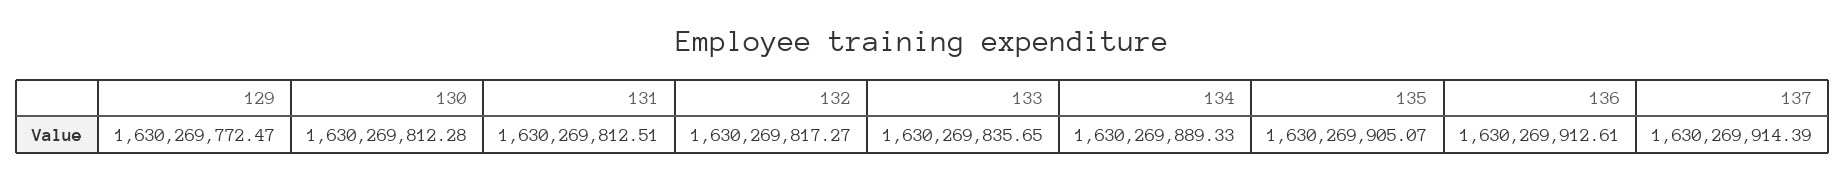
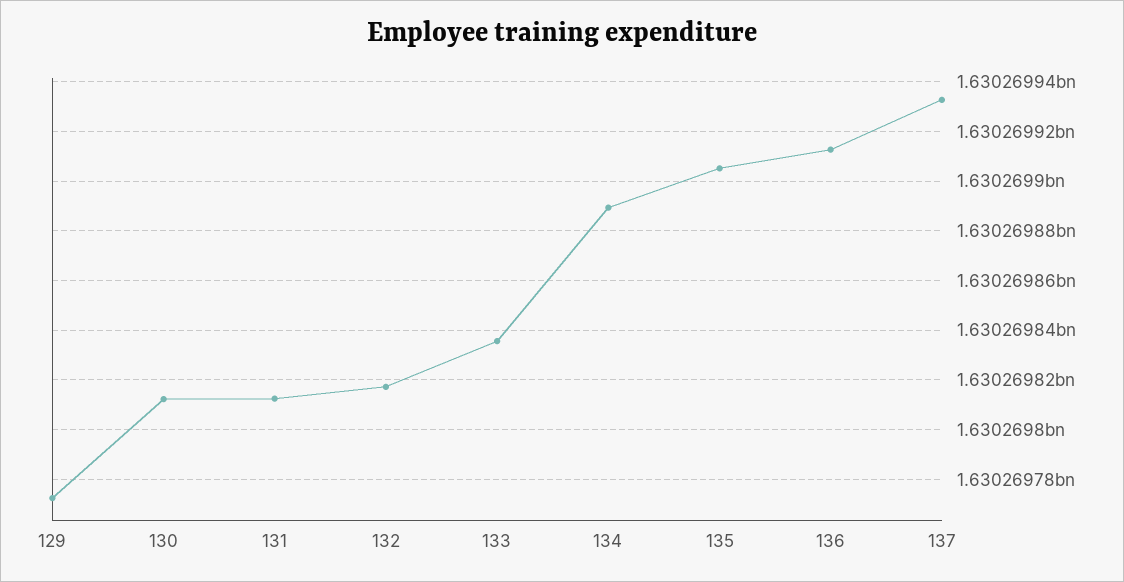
137: 1630269914.39 -> 1630269932.5

